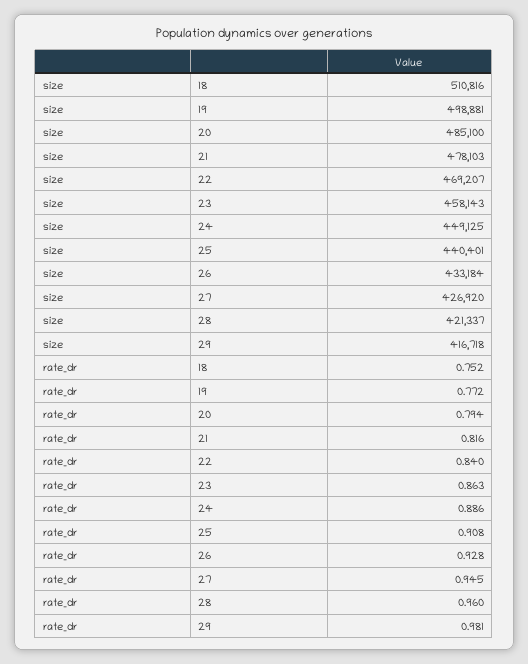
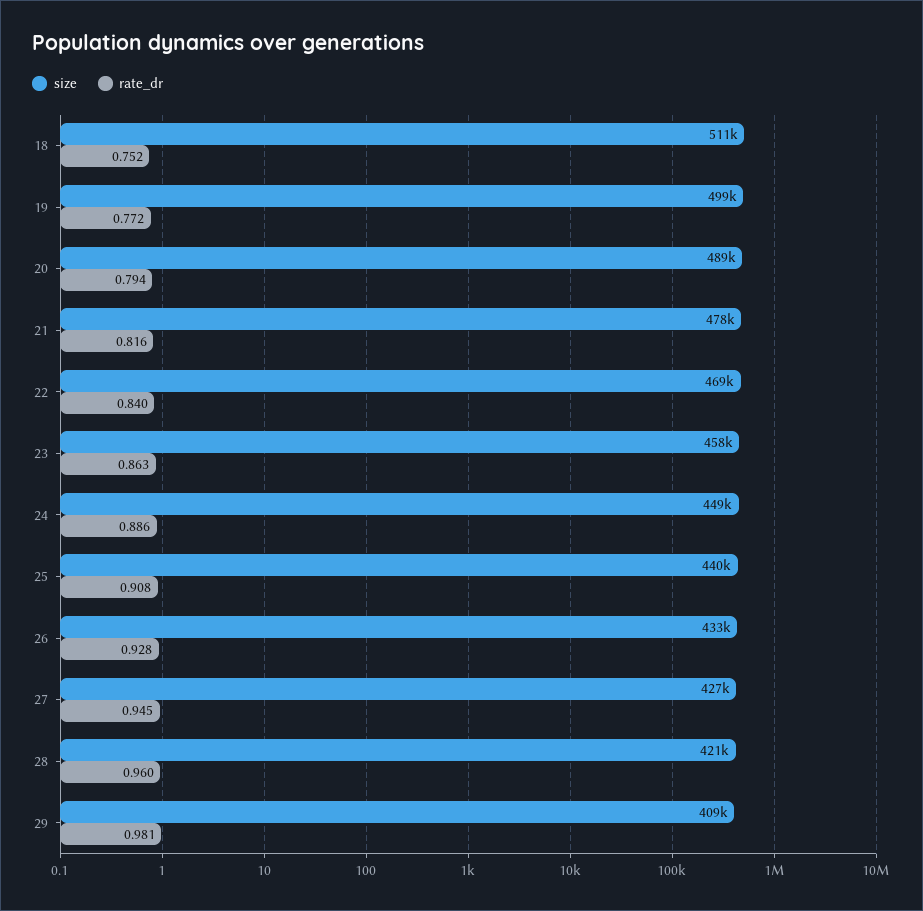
size, 20: 485100 -> 489000
size, 29: 416718 -> 409000

